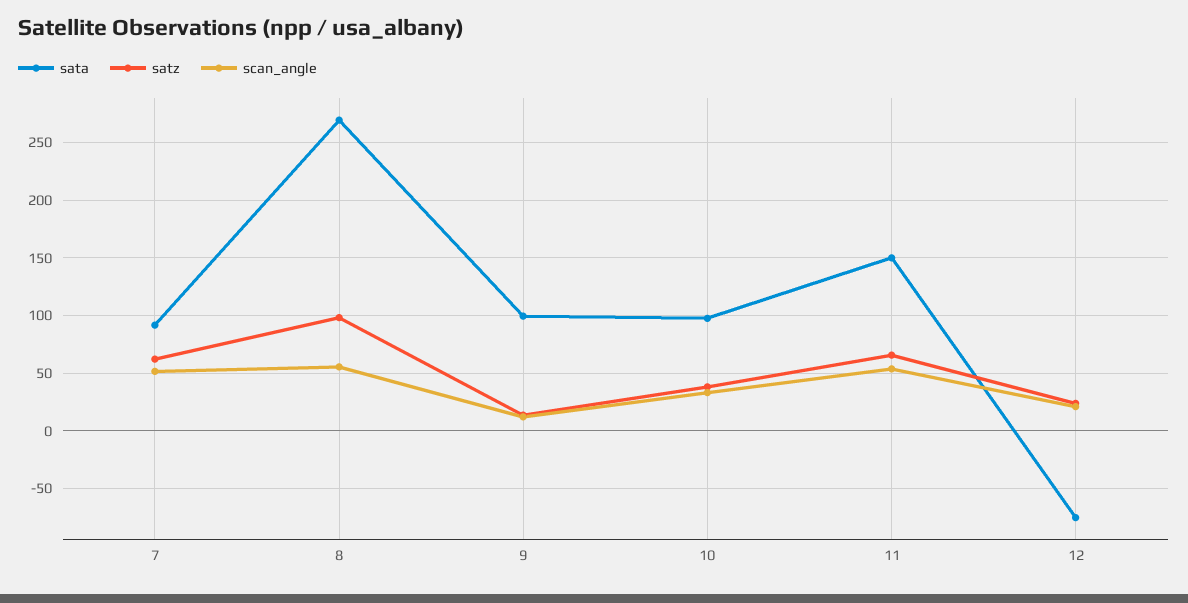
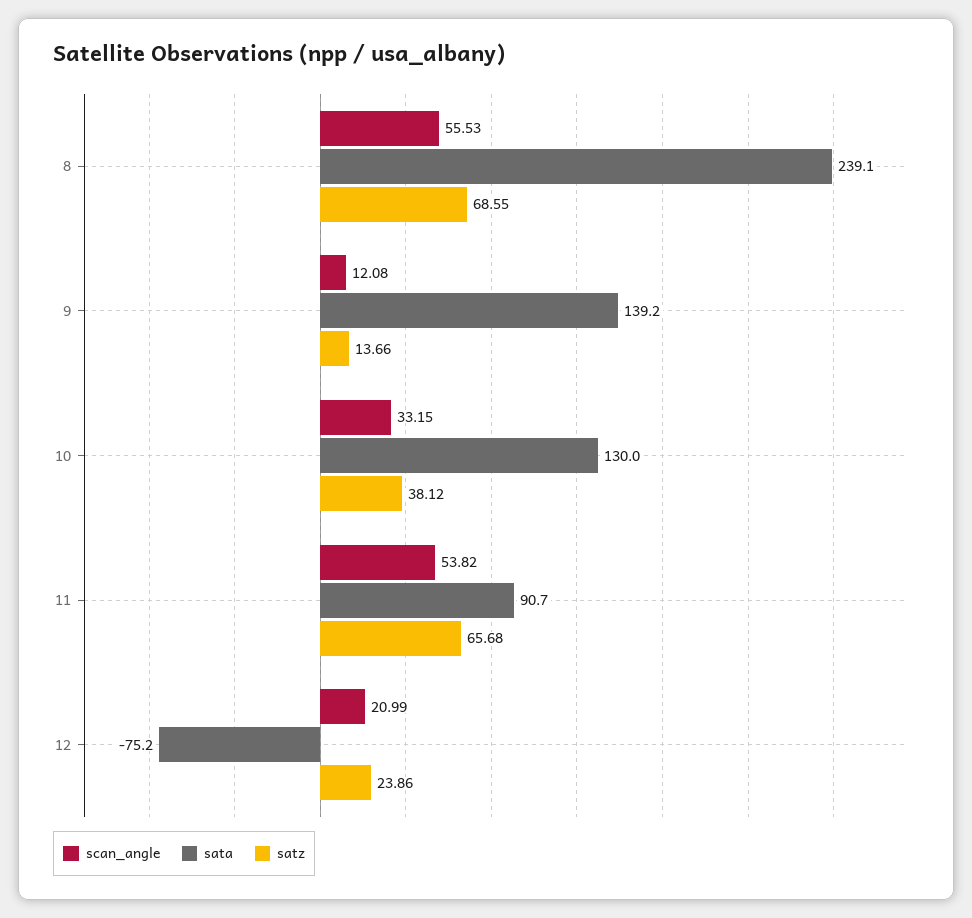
sata, 7: 90 -> none
satz, 7: 60 -> none
scan_angle, 7: 50 -> none
sata, 8: 270 -> 239.1
satz, 8: 100 -> 68.55
sata, 9: 100 -> 139.2
sata, 10: 100 -> 130
sata, 11: 150 -> 90.7

